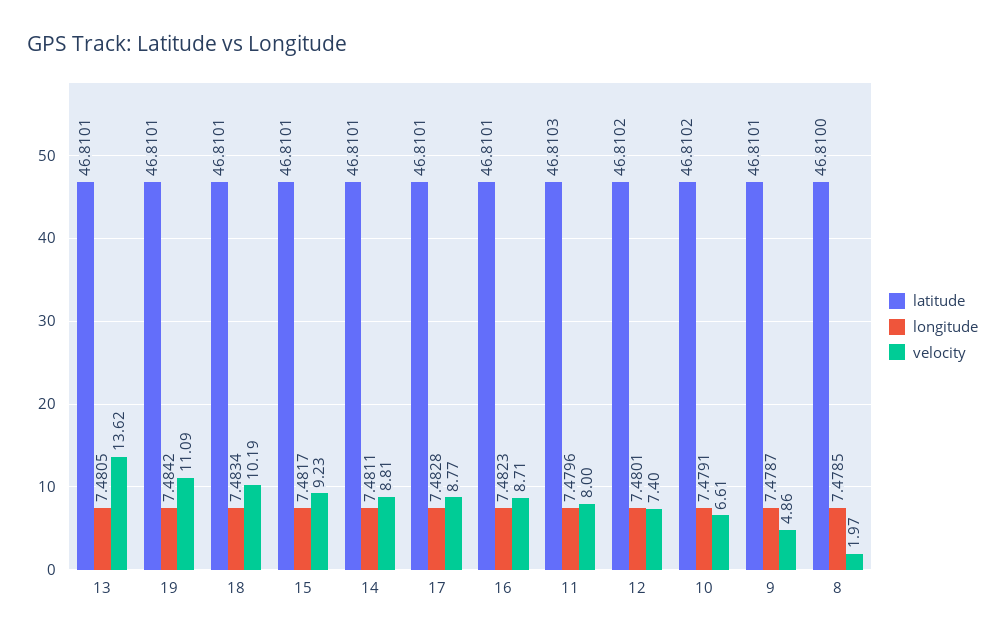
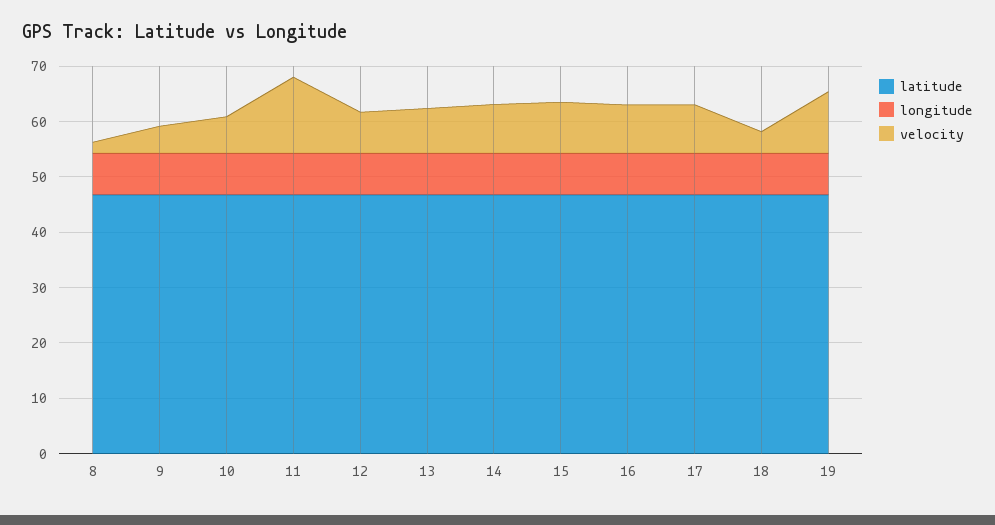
velocity, 13: 13.62 -> 8
velocity, 18: 10.19 -> 4
velocity, 11: 8 -> 14

